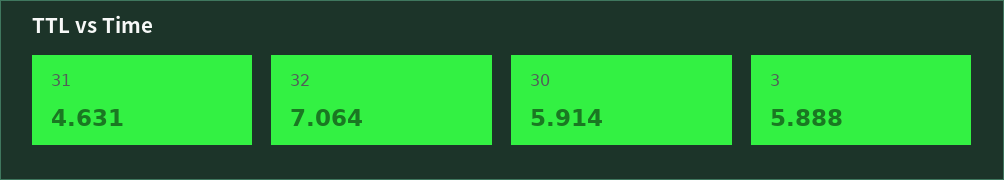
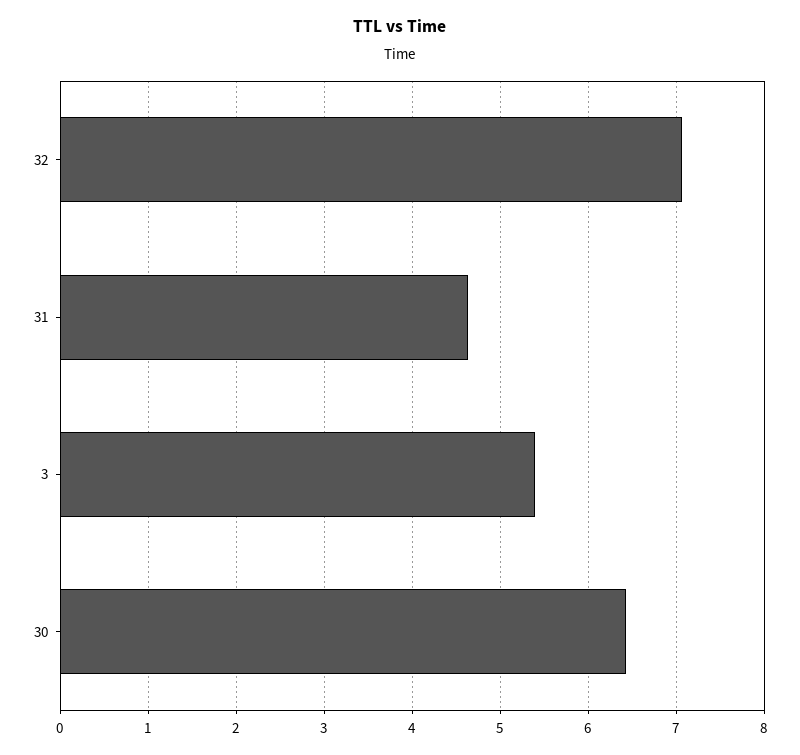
30: 5.914 -> 6.4
3: 5.888 -> 5.4

